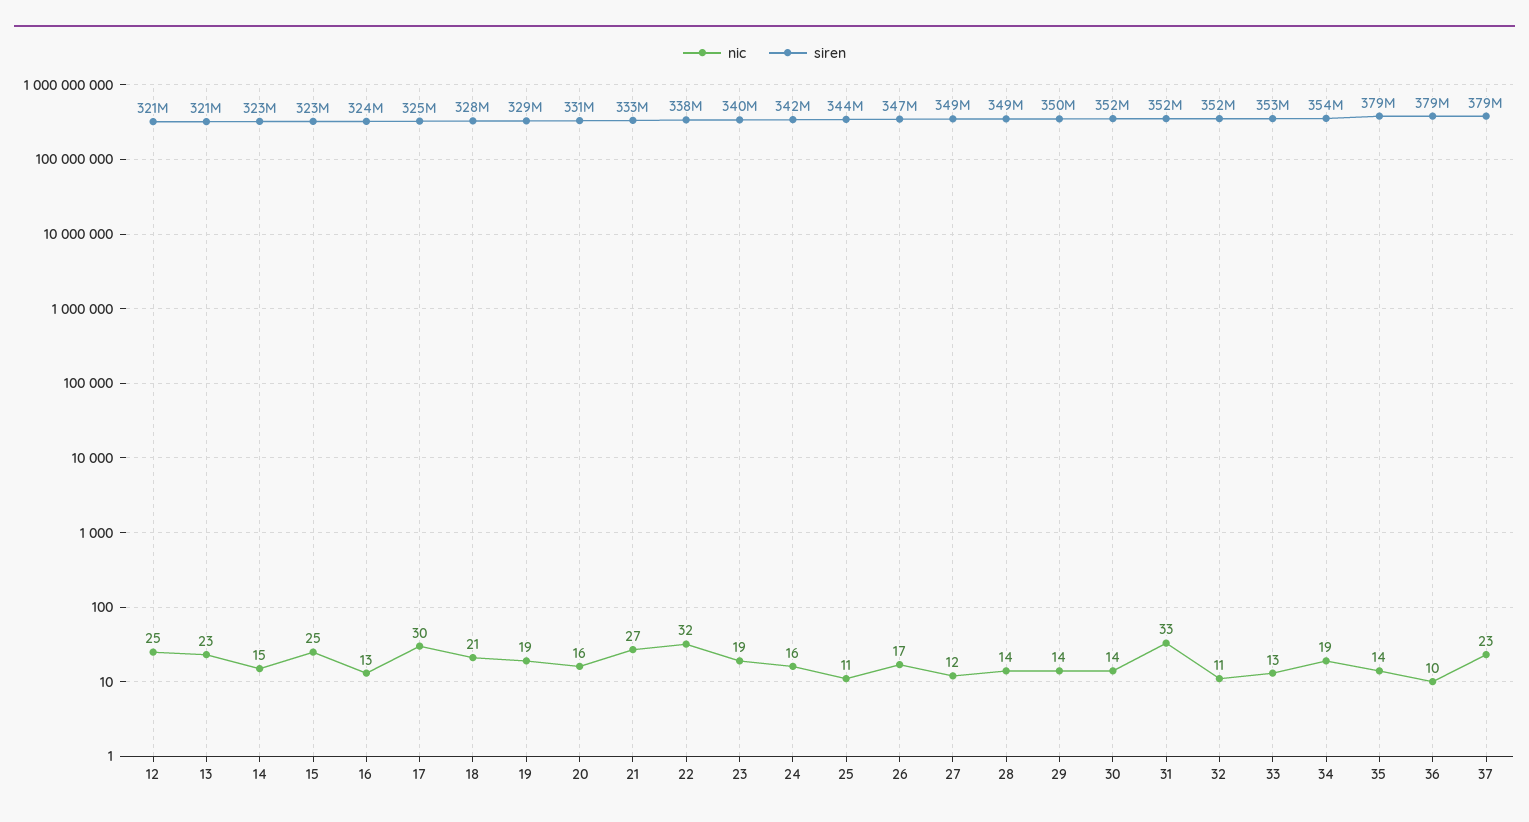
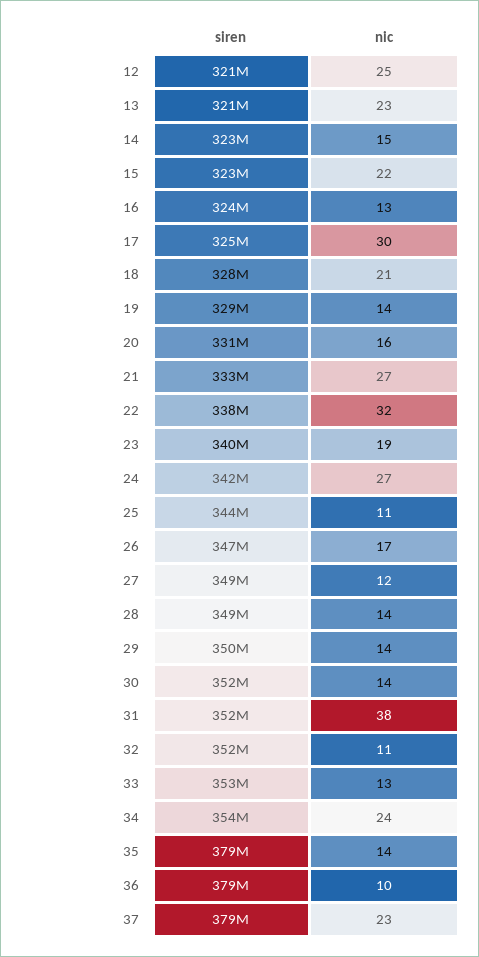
nic, 15: 25 -> 22
nic, 19: 19 -> 14
nic, 24: 16 -> 27
nic, 31: 33 -> 38
nic, 34: 19 -> 24

